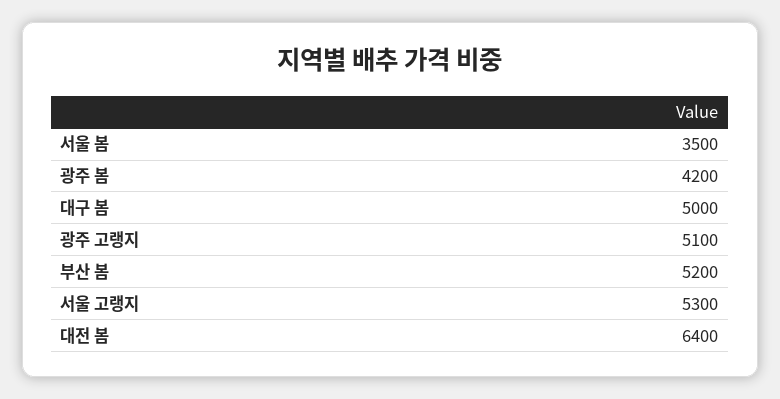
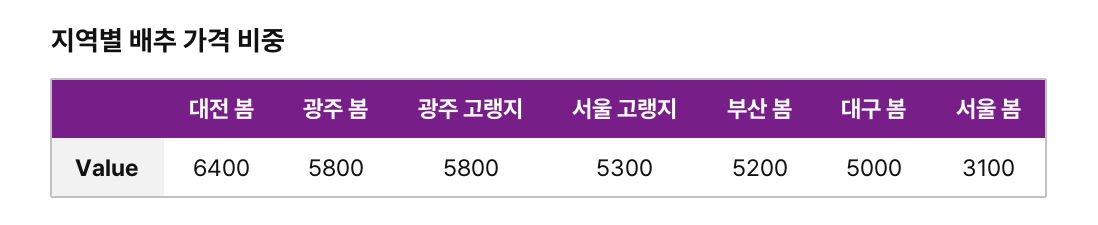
서울 봄: 3500 -> 3100
광주 봄: 4200 -> 5800
광주 고랭지: 5100 -> 5800

